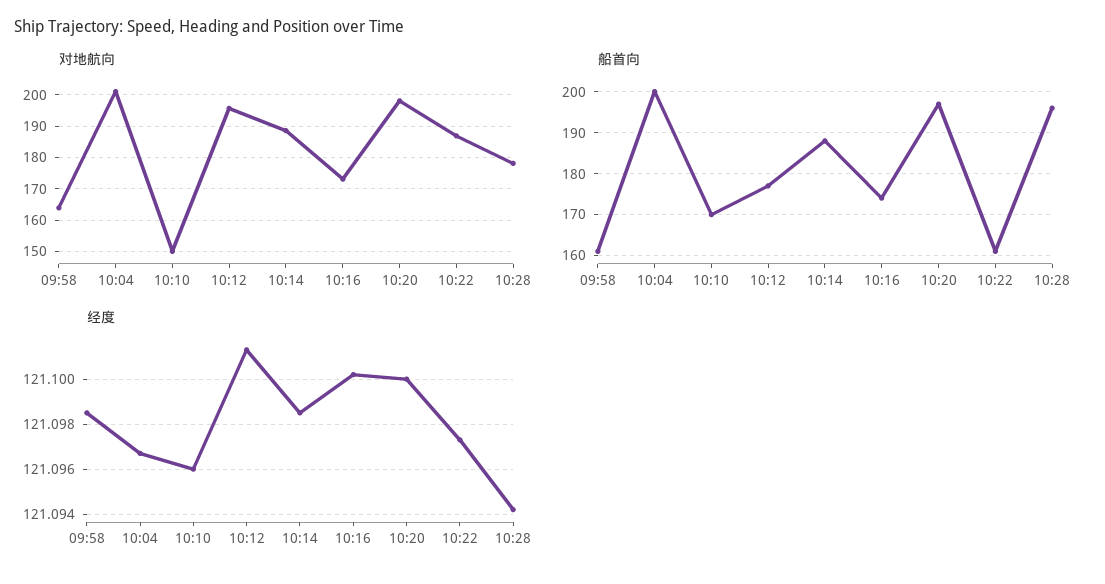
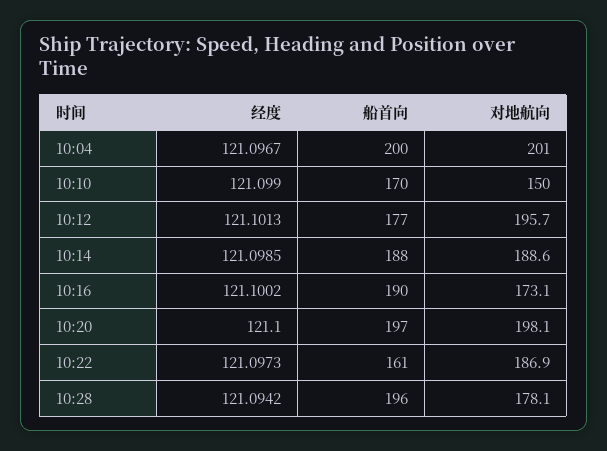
对地航向, 09:58: 164 -> none
船首向, 09:58: 160 -> none
船首向, 10:16: 175 -> 190
经度, 09:58: 121.0985 -> none
经度, 10:10: 121.096 -> 121.099

